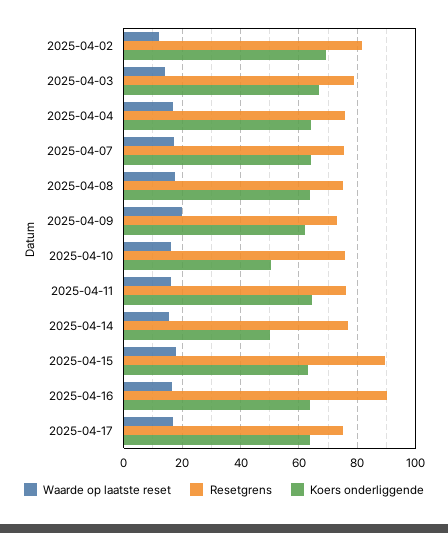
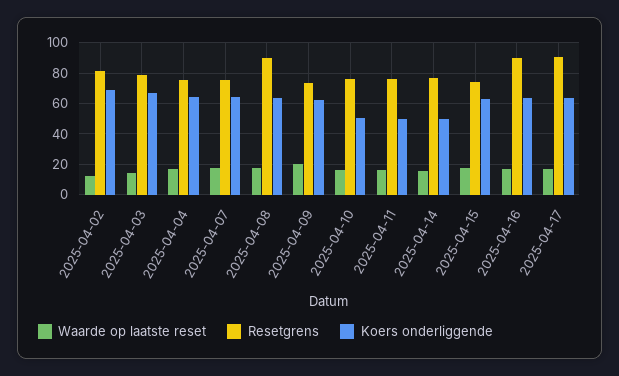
Resetgrens, 2025-04-08: 75 -> 90
Koers onderliggende, 2025-04-11: 65 -> 50
Resetgrens, 2025-04-15: 90 -> 75
Resetgrens, 2025-04-17: 75 -> 90

